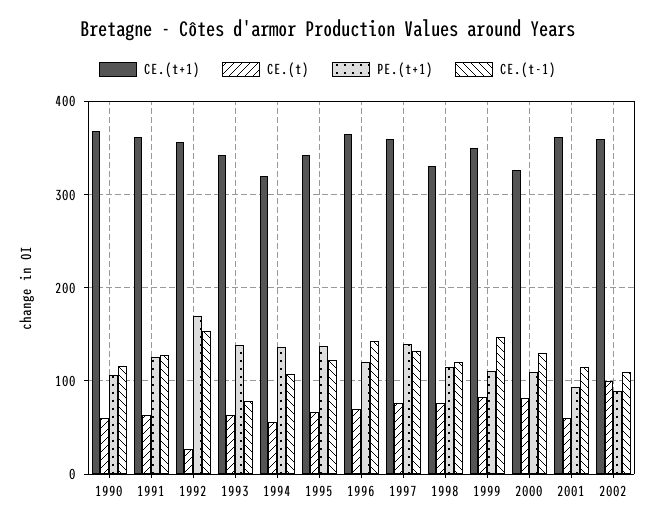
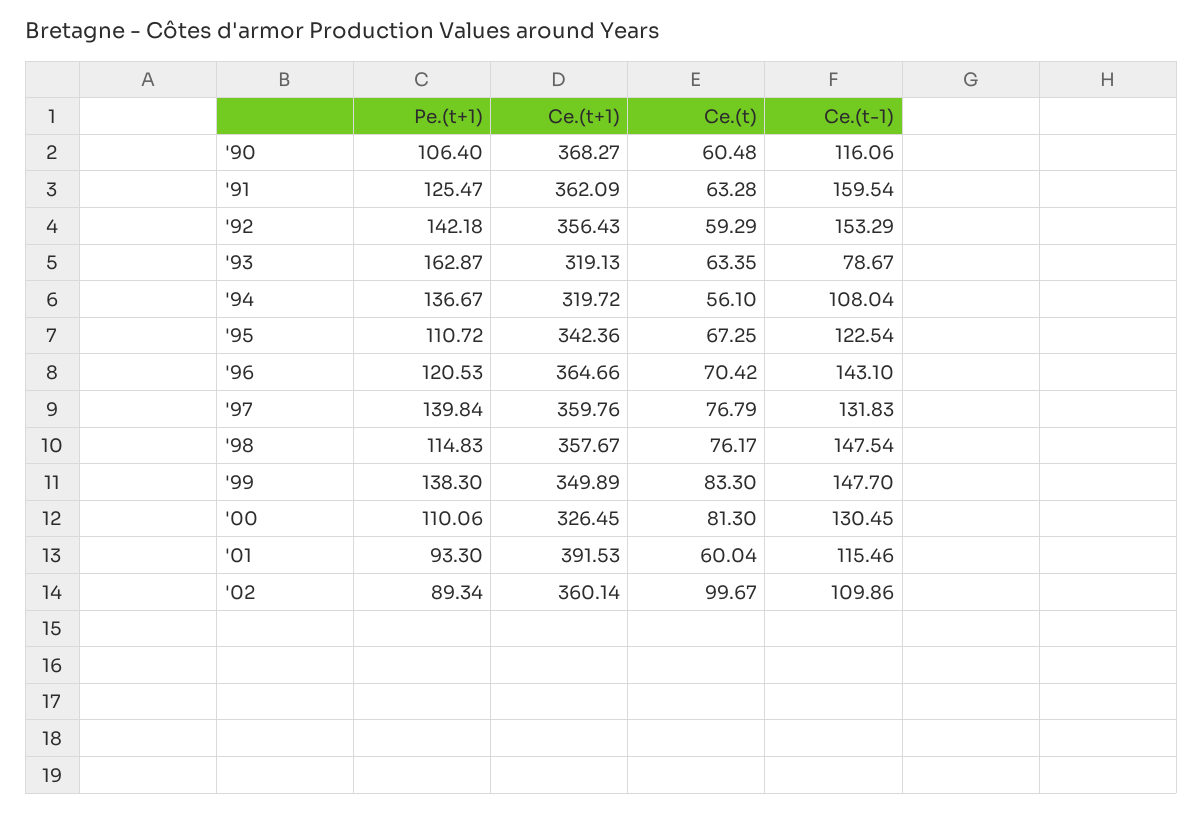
CE.(t-1), 1991: 130 -> 159.54
CE.(t), 1992: 30 -> 59.29
PE.(t+1), 1992: 170 -> 142.18
CE.(t+1), 1993: 340 -> 319.13
PE.(t+1), 1993: 140 -> 162.87
PE.(t+1), 1995: 140 -> 110.72
CE.(t+1), 1998: 330 -> 357.67
CE.(t-1), 1998: 120 -> 147.54
PE.(t+1), 1999: 110 -> 138.3
CE.(t+1), 2001: 360 -> 391.53

